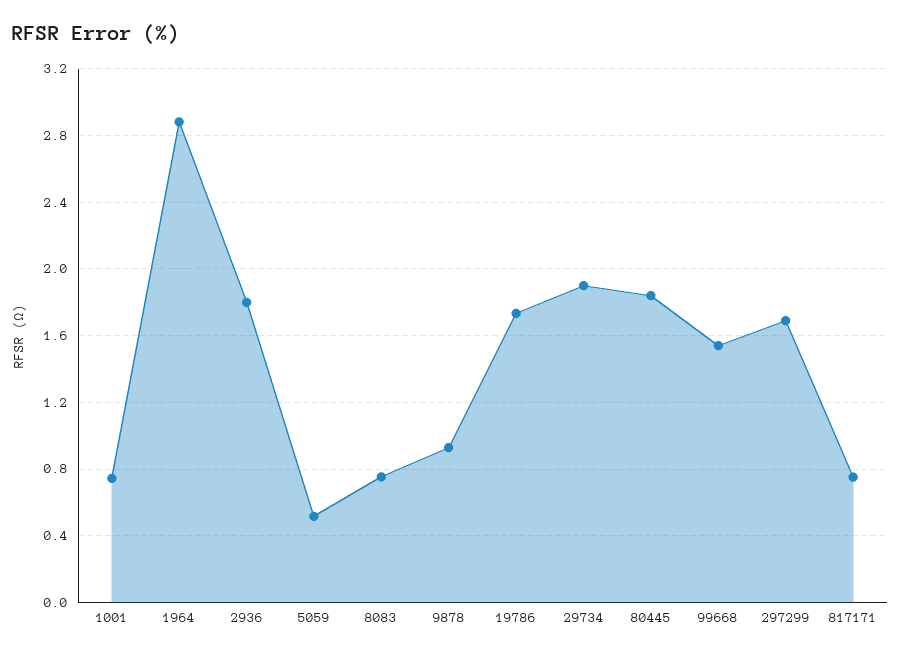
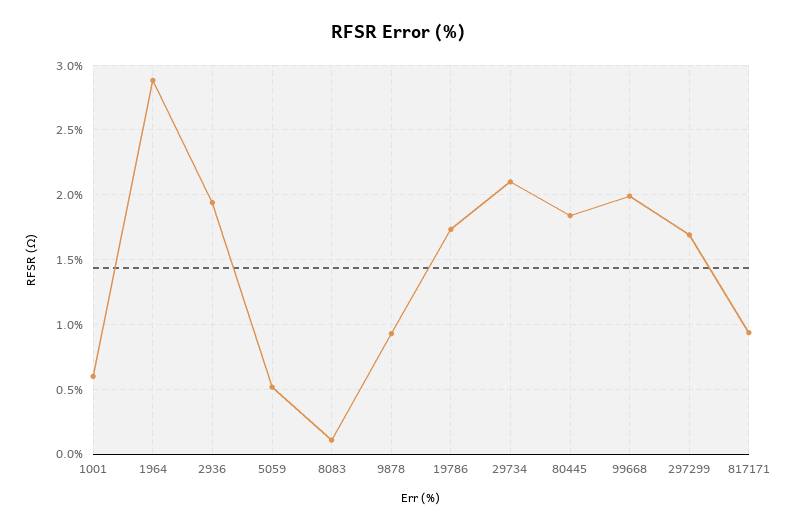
1001: 0.75 -> 0.6
2936: 1.8 -> 1.95
8083: 0.75 -> 0.1
29734: 1.9 -> 2.1
99668: 1.55 -> 2
817171: 0.75 -> 0.95

